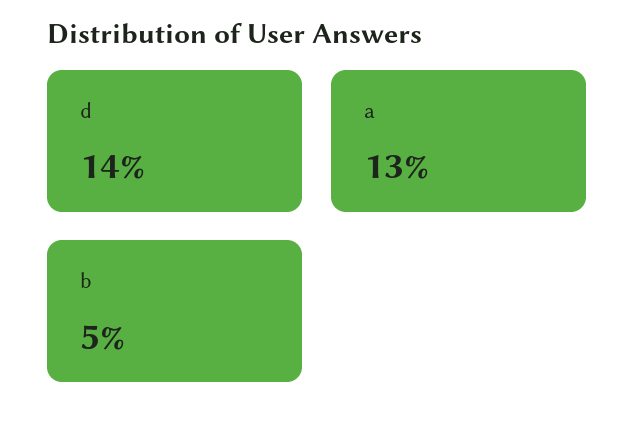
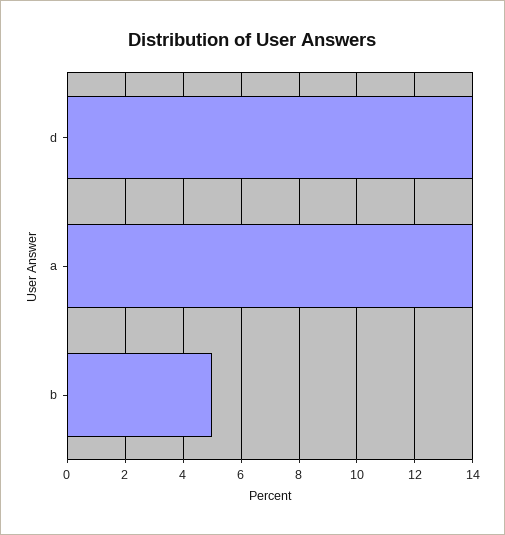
a: 13 -> 14

